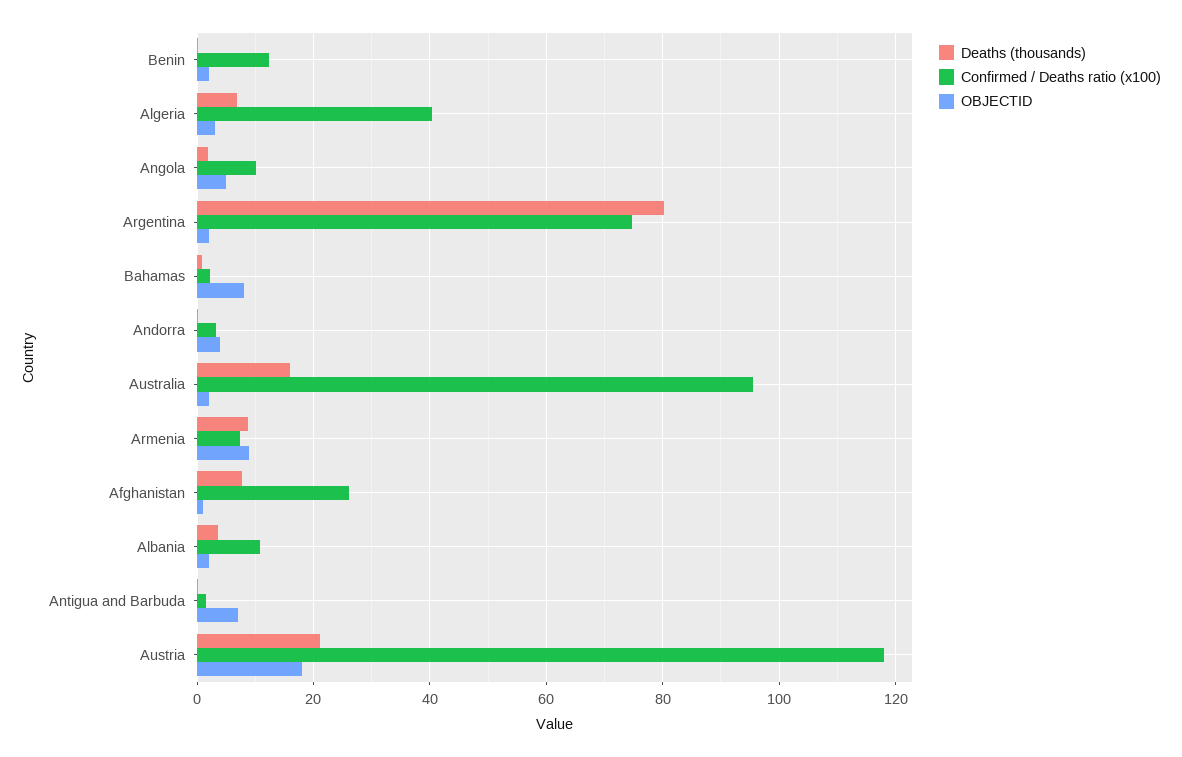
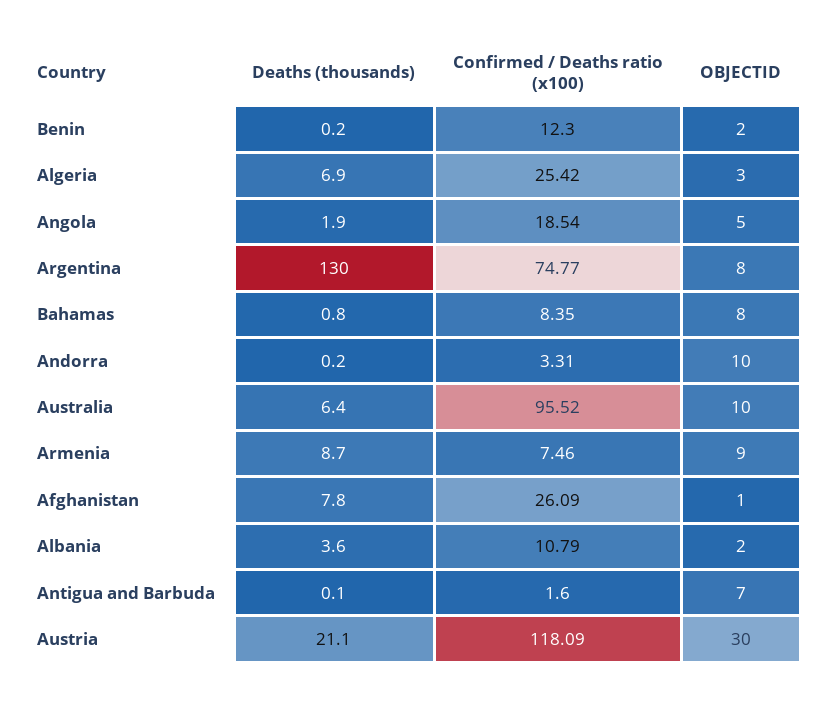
Confirmed / Deaths ratio (x100), Algeria: 40 -> 25.42
Confirmed / Deaths ratio (x100), Angola: 10 -> 18.54
Deaths (thousands), Argentina: 80 -> 130
OBJECTID, Argentina: 2 -> 8
Confirmed / Deaths ratio (x100), Bahamas: 2 -> 8.35
OBJECTID, Andorra: 4 -> 10
Deaths (thousands), Australia: 16 -> 6.4
OBJECTID, Australia: 2 -> 10
OBJECTID, Austria: 18 -> 30

